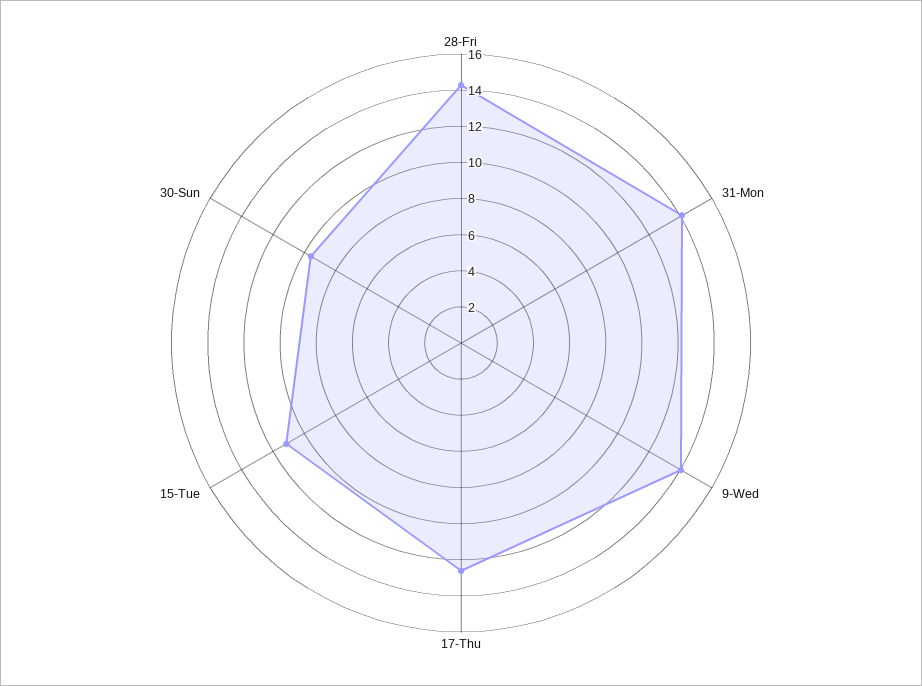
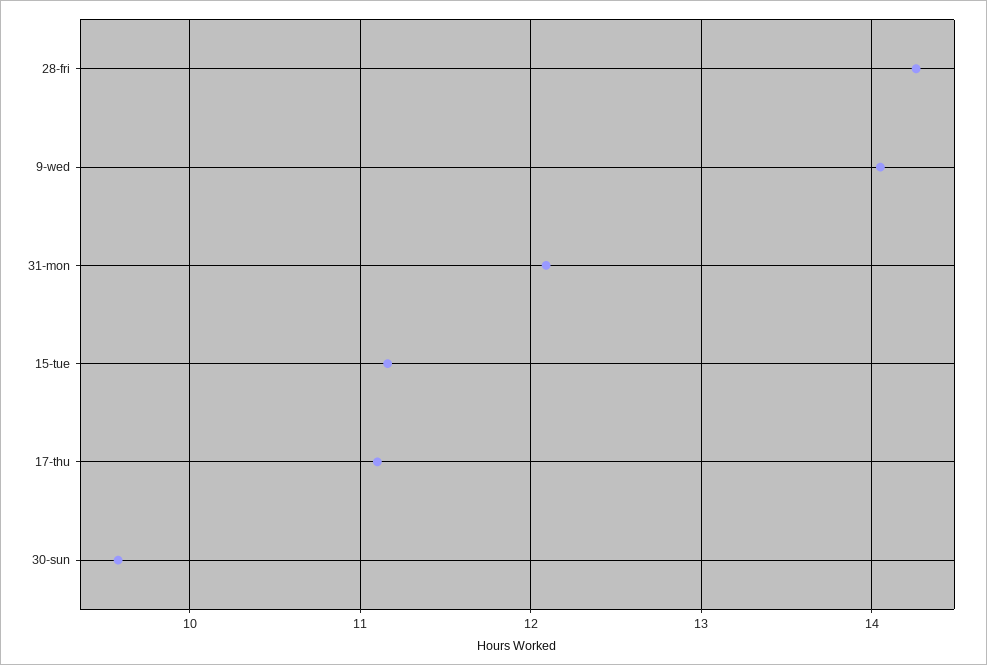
31-Mon: 14 -> 12.1
17-Thu: 12.5 -> 11.1

